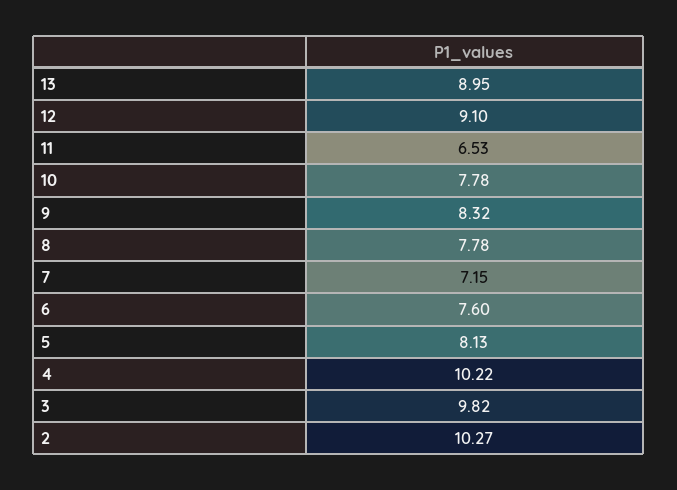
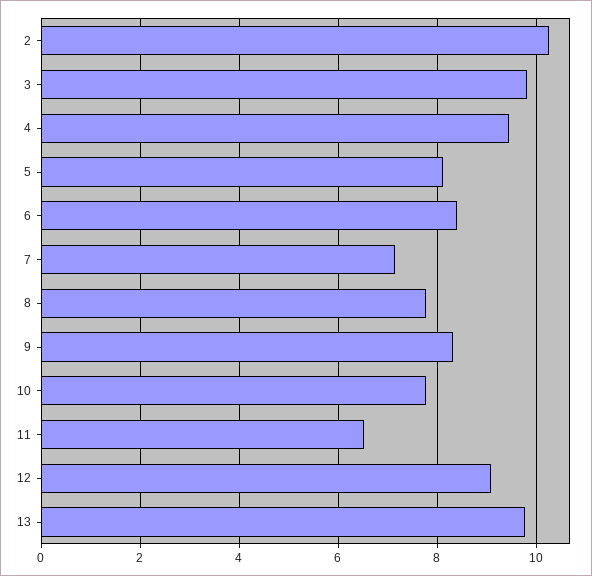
13: 8.95 -> 9.8
6: 7.6 -> 8.4
4: 10.22 -> 9.4

